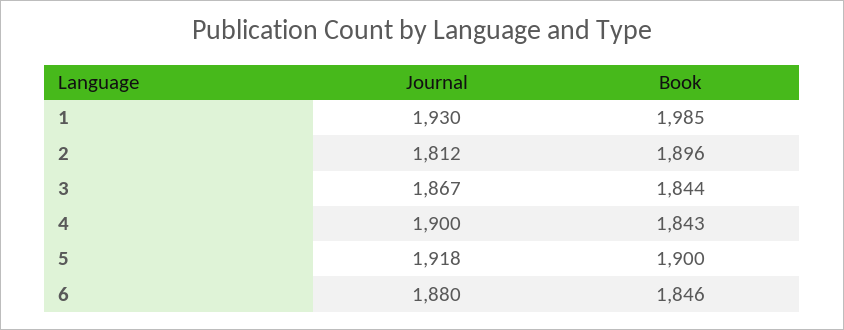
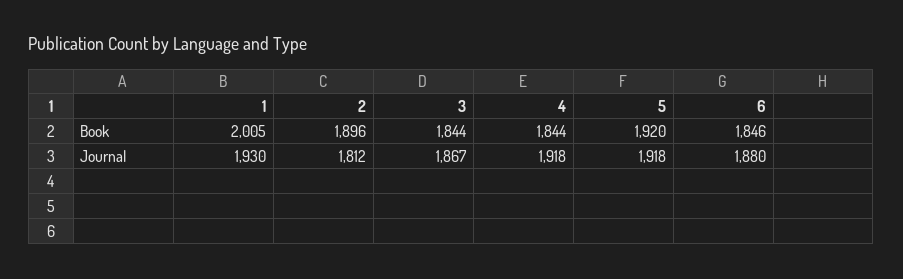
Book, 1: 1985 -> 2005
Journal, 4: 1900 -> 1918
Book, 4: 1843 -> 1844
Book, 5: 1900 -> 1920

